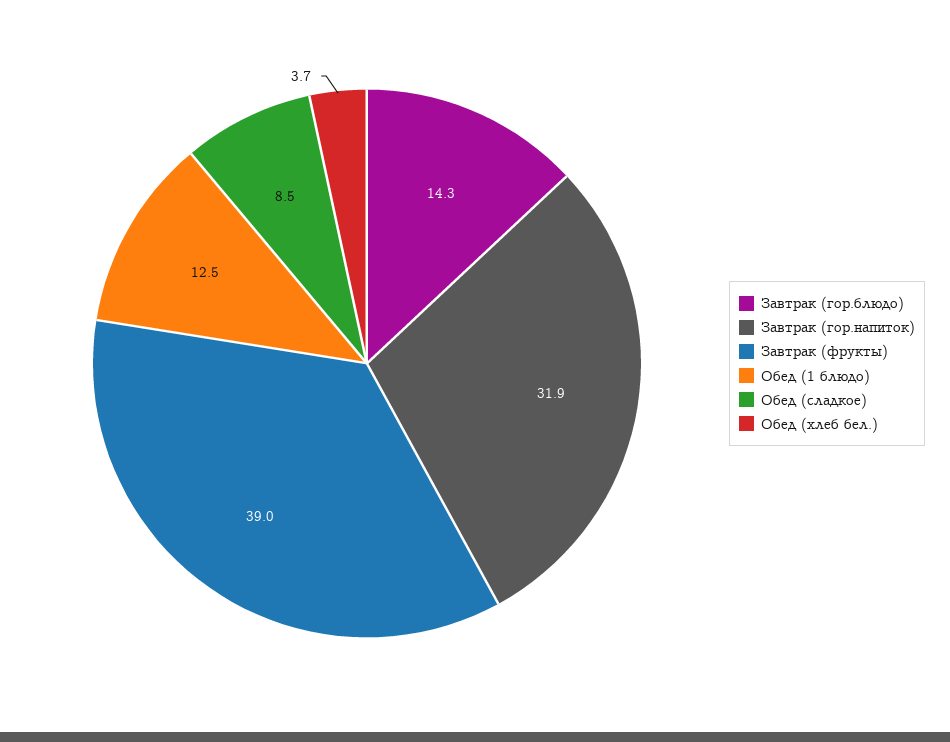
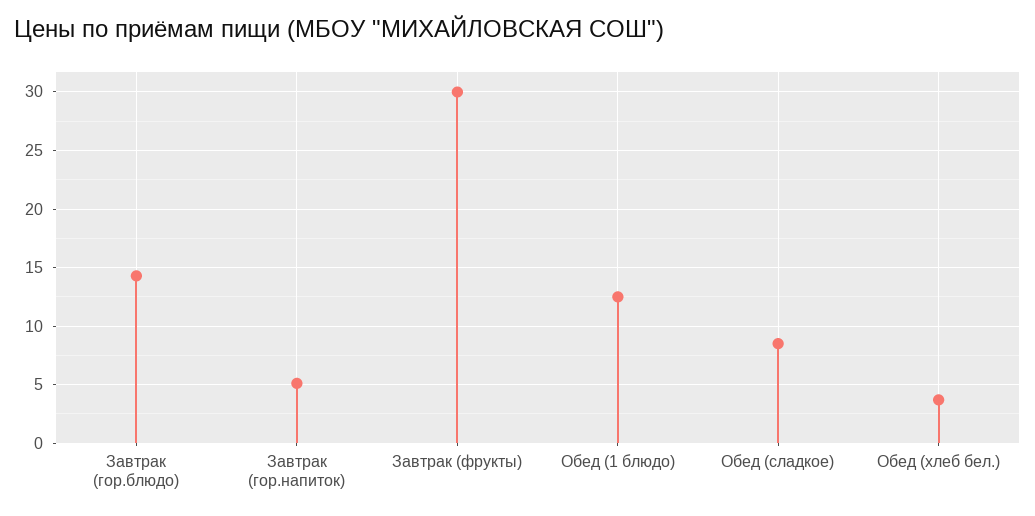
Завтрак (гор.напиток): 31.9 -> 5
Завтрак (фрукты): 39 -> 30

